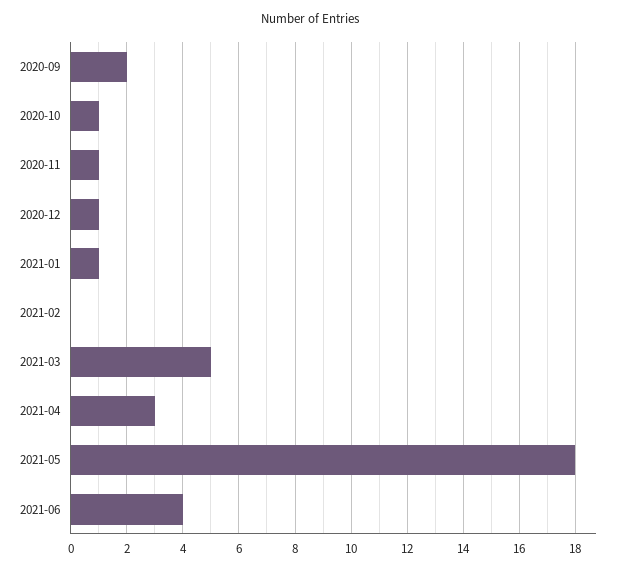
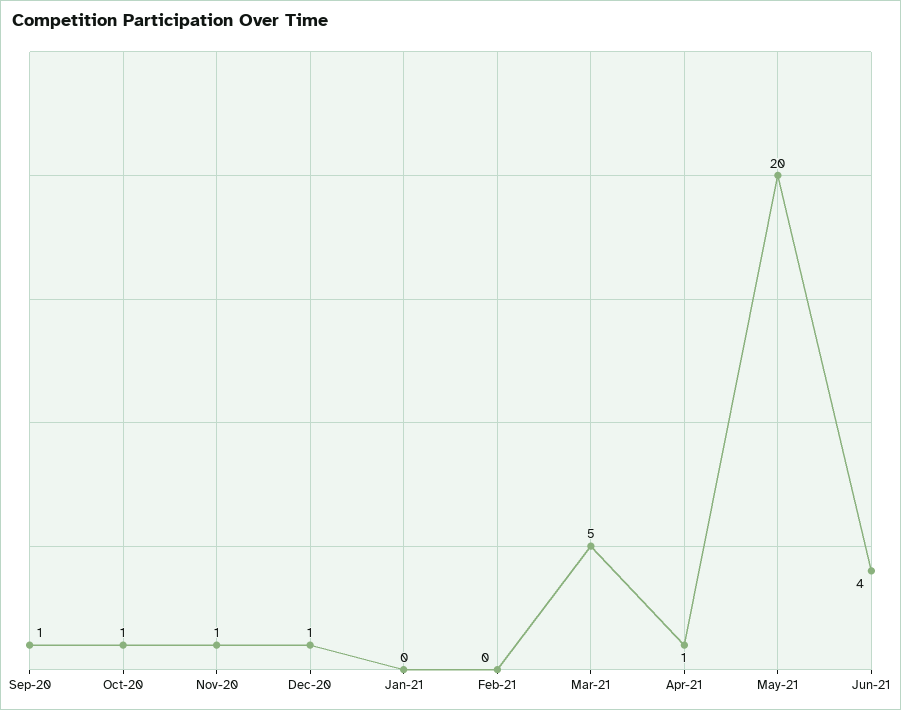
2020-09: 2 -> 1
2021-01: 1 -> 0
2021-04: 3 -> 1
2021-05: 18 -> 20

